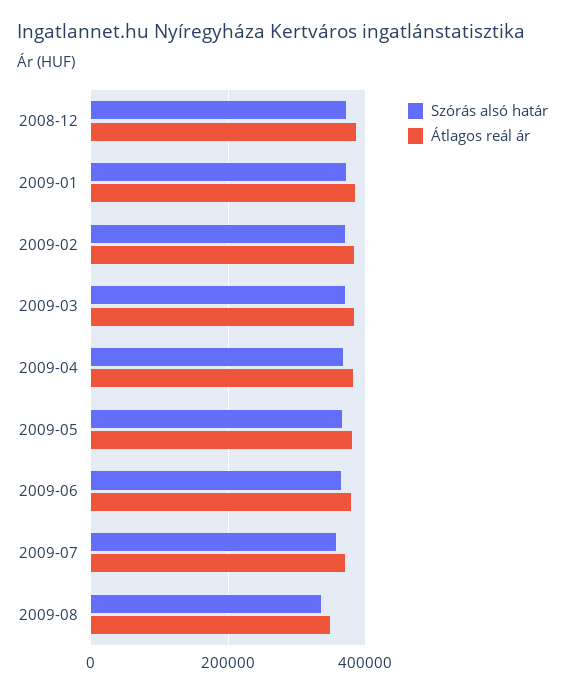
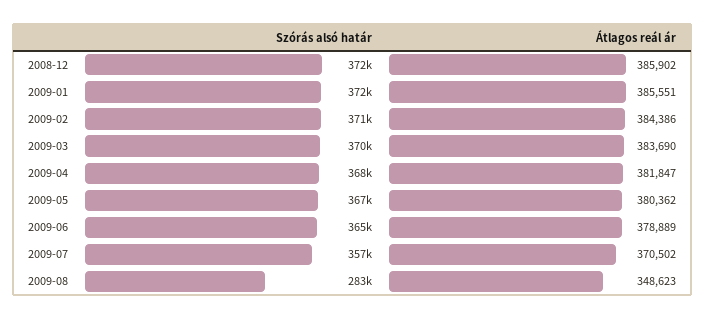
Szórás alsó határ, 2009-08: 340000 -> 283000

